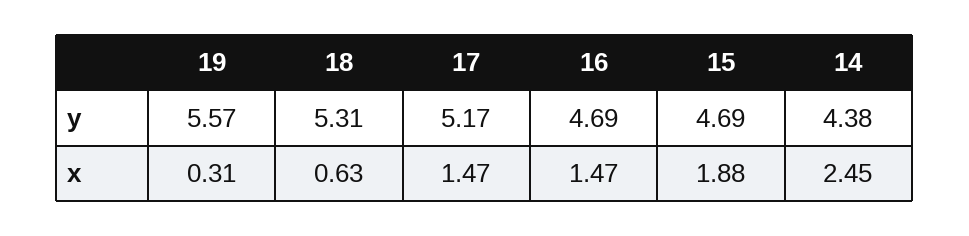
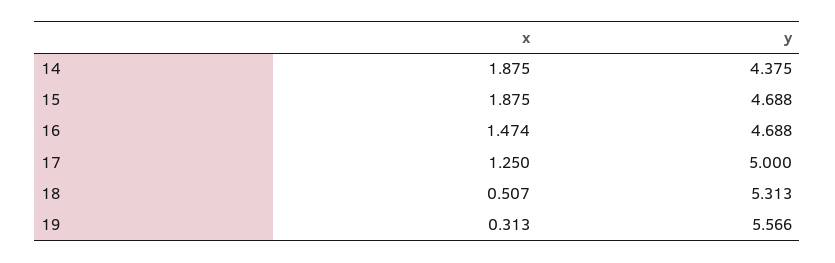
17, y: 5.17 -> 5
18, x: 0.63 -> 0.507
17, x: 1.47 -> 1.25
14, x: 2.45 -> 1.875

